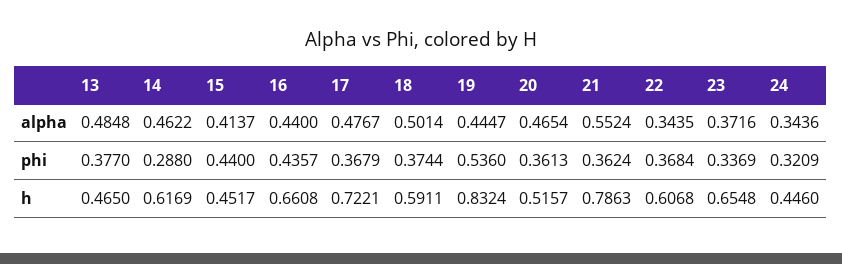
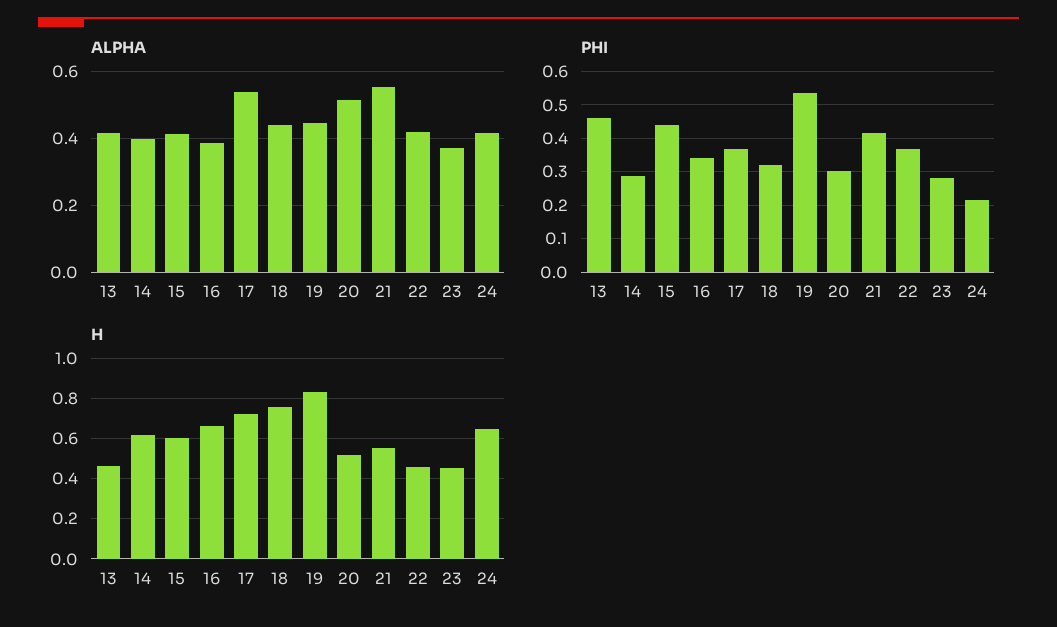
alpha, 13: 0.4848 -> 0.42
alpha, 14: 0.4622 -> 0.4
alpha, 16: 0.44 -> 0.38
alpha, 17: 0.4767 -> 0.54
alpha, 18: 0.5014 -> 0.44
alpha, 20: 0.4654 -> 0.52
alpha, 22: 0.3435 -> 0.42
alpha, 24: 0.3436 -> 0.42
phi, 13: 0.377 -> 0.46
phi, 16: 0.4357 -> 0.34
phi, 18: 0.3744 -> 0.32
phi, 20: 0.3613 -> 0.3
phi, 21: 0.3624 -> 0.42
phi, 23: 0.3369 -> 0.28
phi, 24: 0.3209 -> 0.22
h, 15: 0.4517 -> 0.6
h, 18: 0.5911 -> 0.75
h, 21: 0.7863 -> 0.55
h, 22: 0.6068 -> 0.45
h, 23: 0.6548 -> 0.45
h, 24: 0.446 -> 0.65

